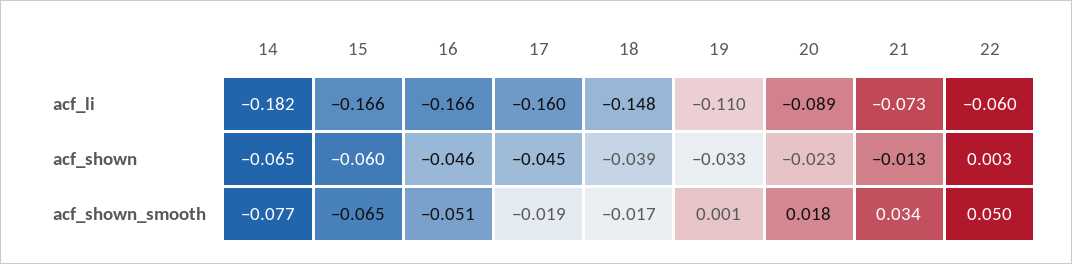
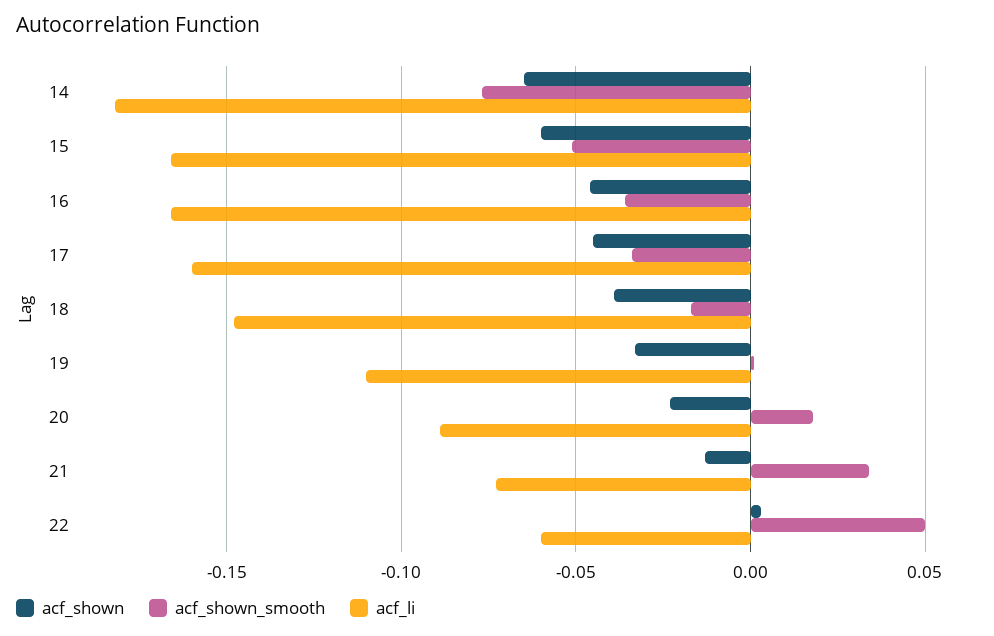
acf_shown_smooth, 15: -0.065 -> -0.05
acf_shown_smooth, 16: -0.051 -> -0.035
acf_shown_smooth, 17: -0.019 -> -0.035

